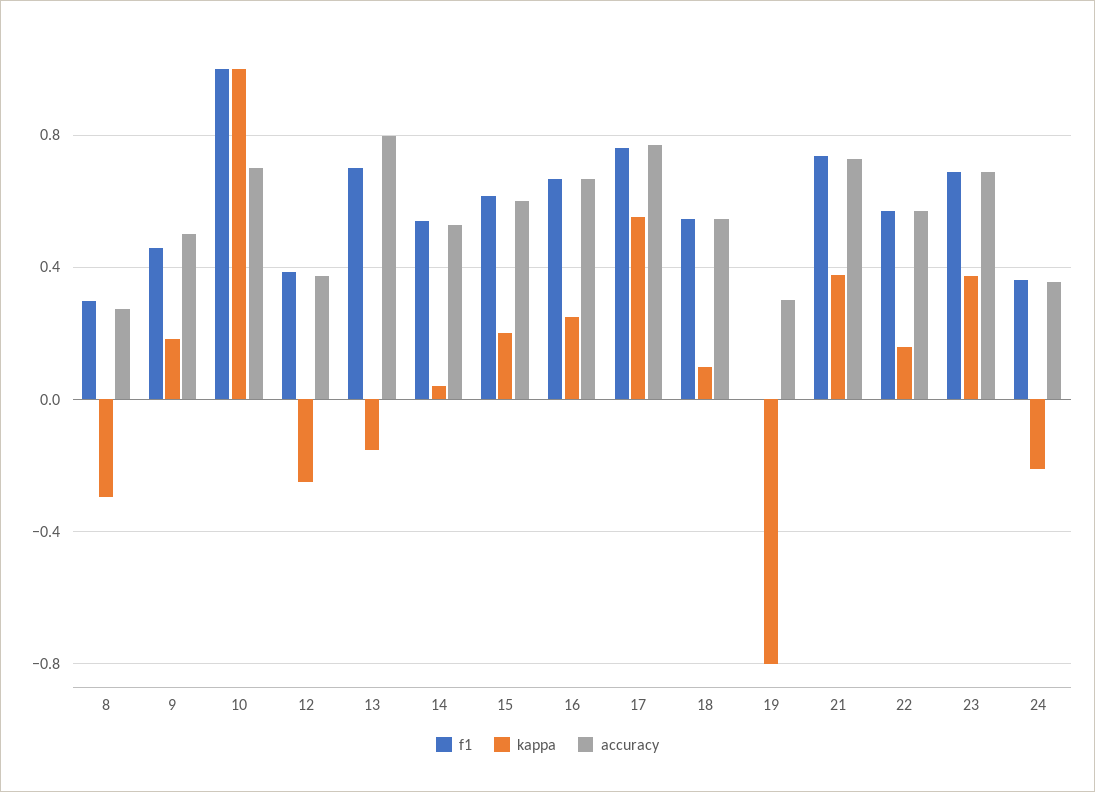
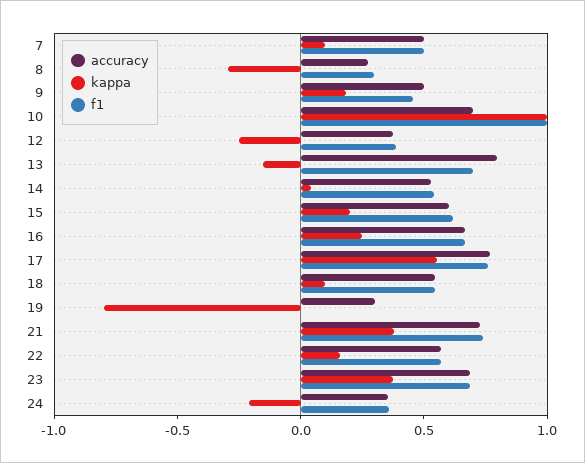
accuracy, 7: none -> 0.5
kappa, 7: none -> 0.1
f1, 7: none -> 0.5

